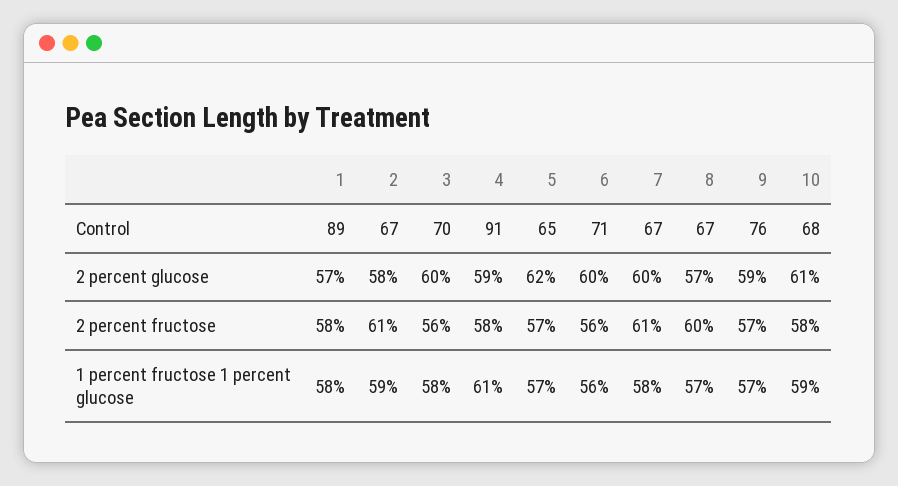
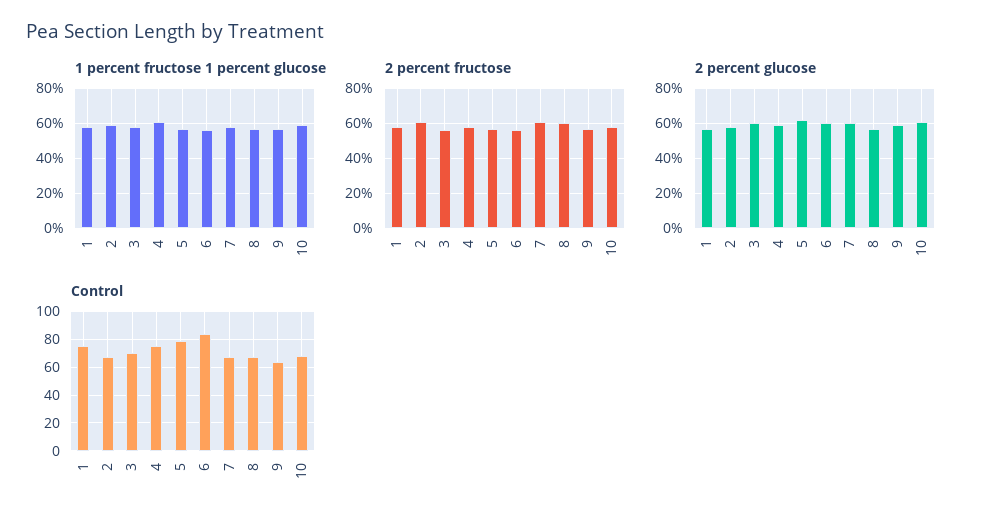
Control, 1: 89 -> 75
Control, 4: 91 -> 75
Control, 5: 65 -> 80
Control, 6: 71 -> 85
Control, 9: 76 -> 65

